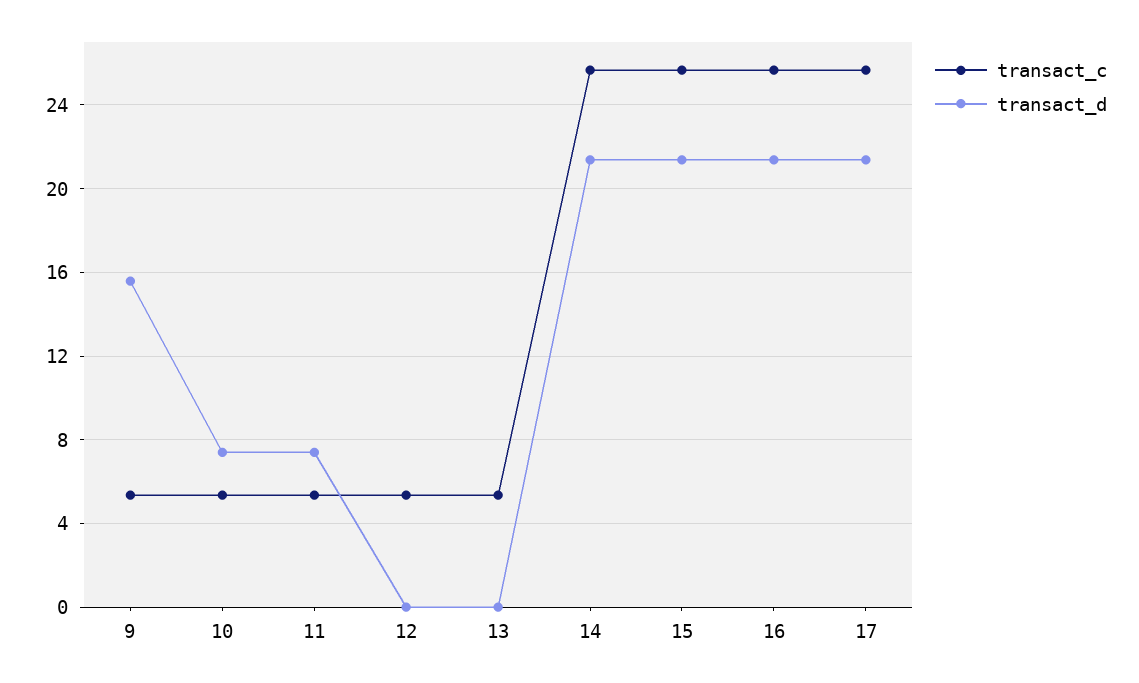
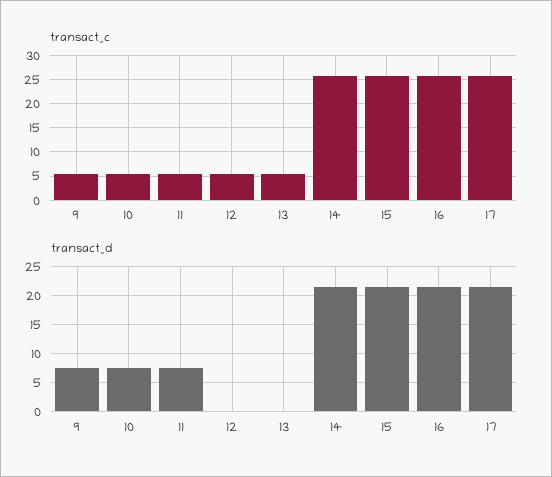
transact_d, 9: 15.5 -> 7.5

